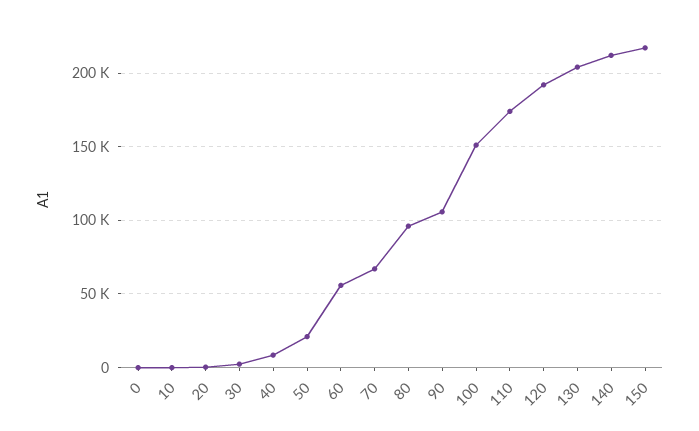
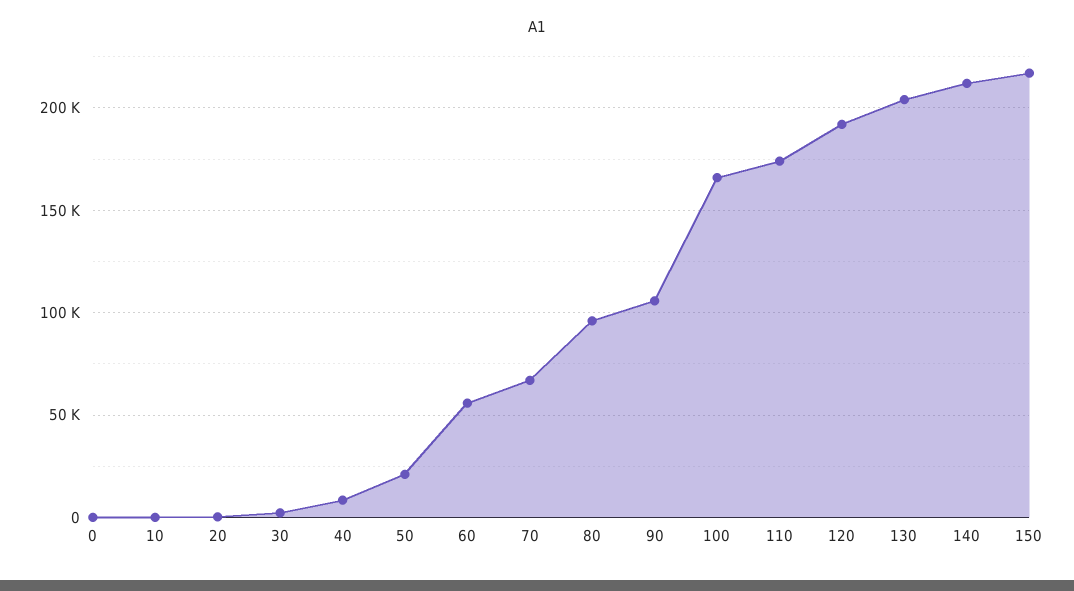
100: 150000 -> 165000

